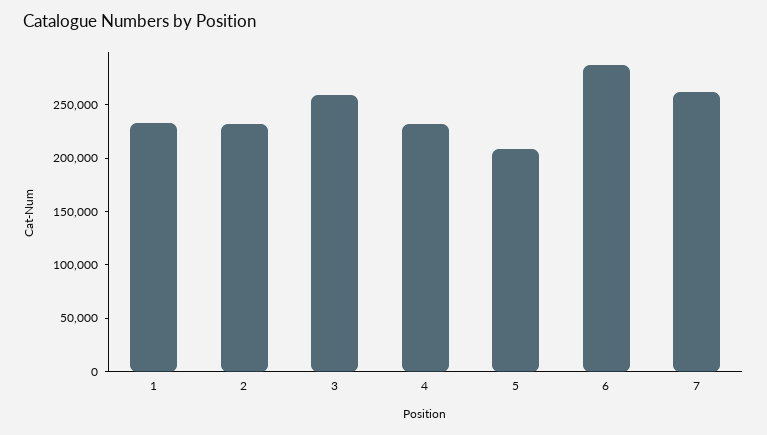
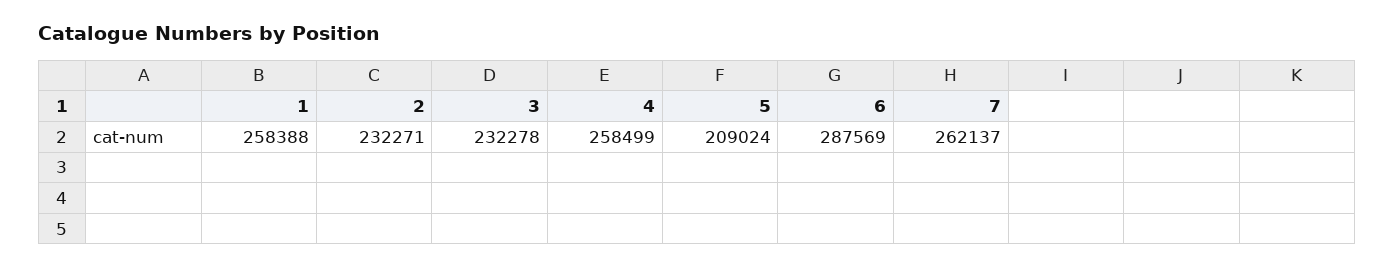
1: 230000 -> 258388
3: 260000 -> 232278
4: 230000 -> 258499

